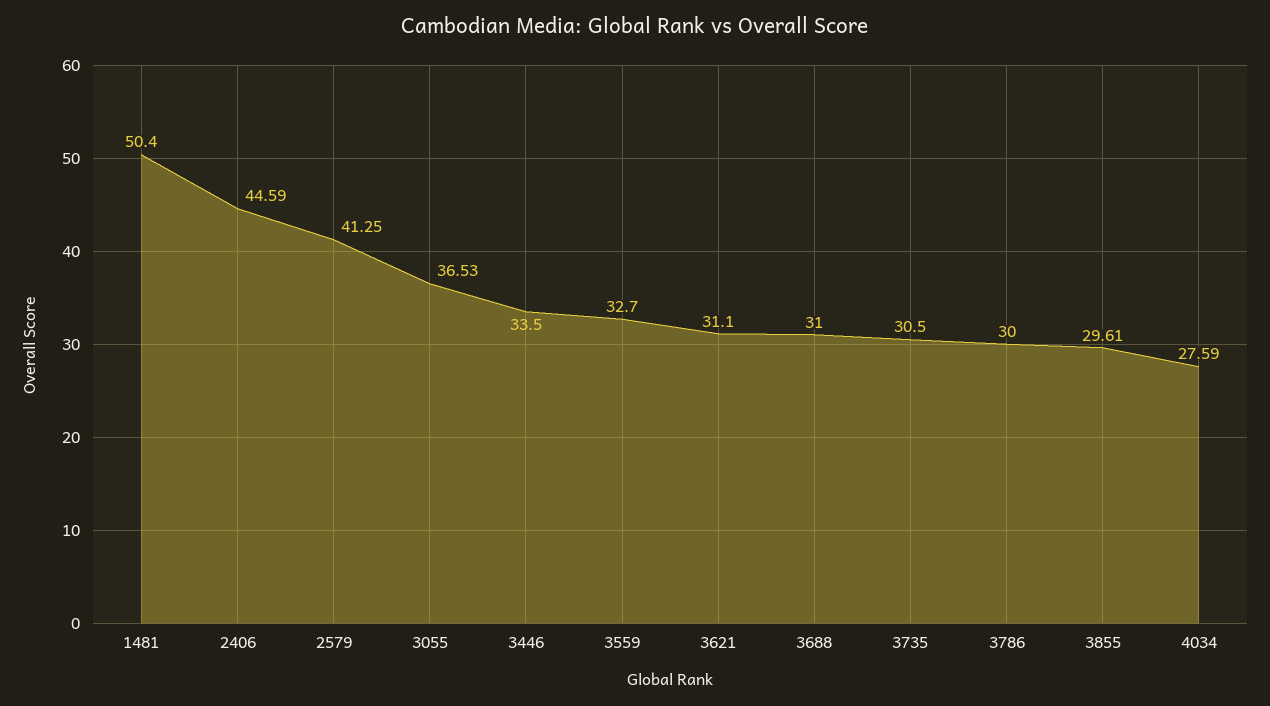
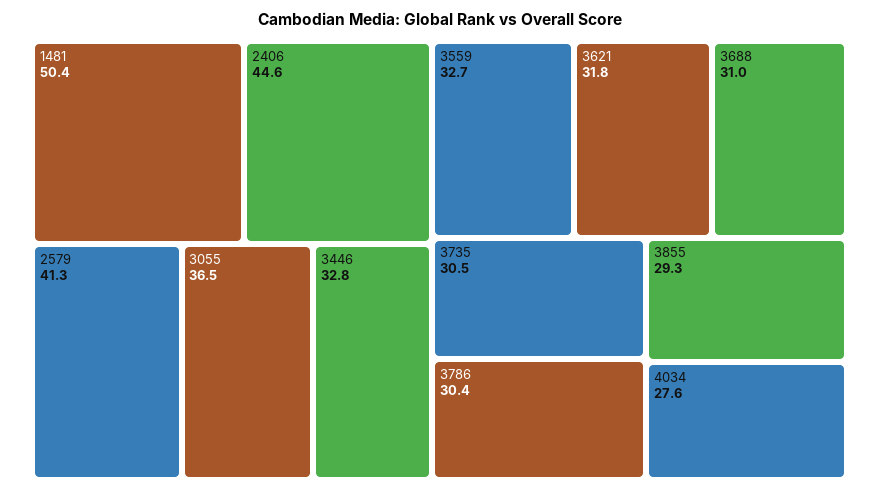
3446: 33.5 -> 32.8
3621: 31.1 -> 31.8
3786: 30 -> 30.4
3855: 29.61 -> 29.3

